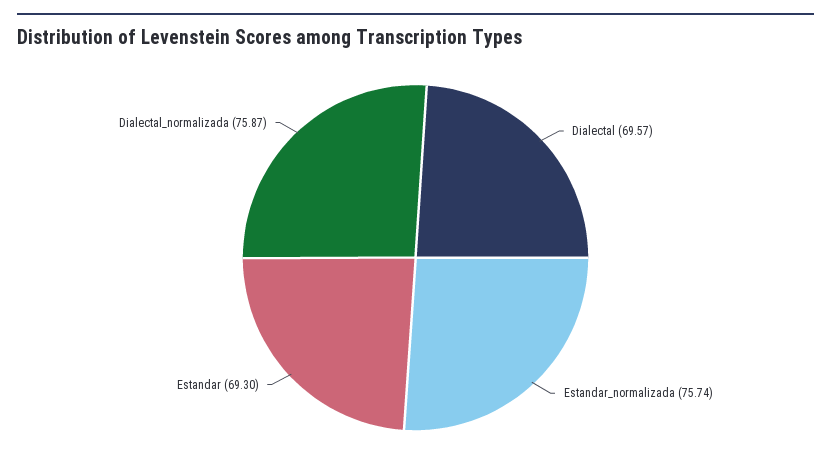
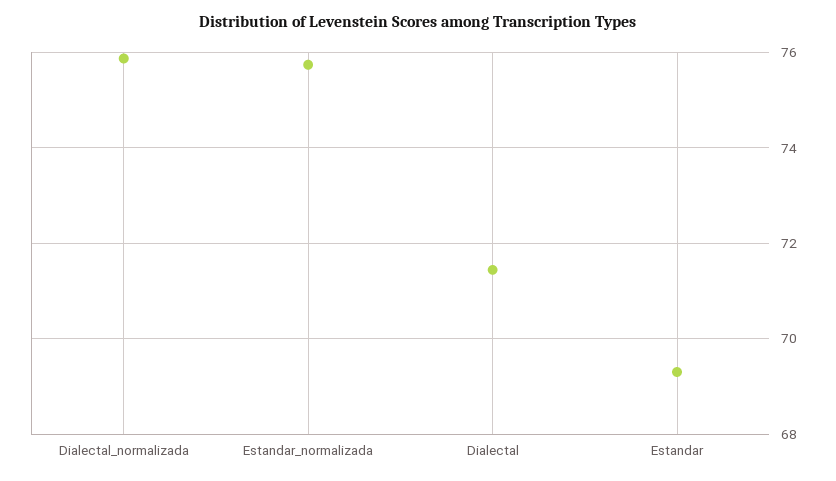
Dialectal: 69.57 -> 71.4

